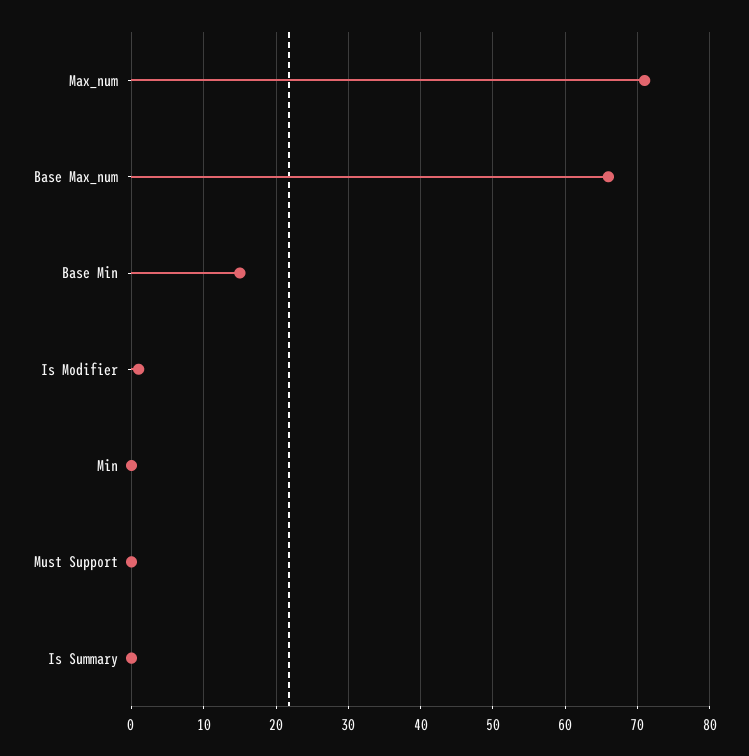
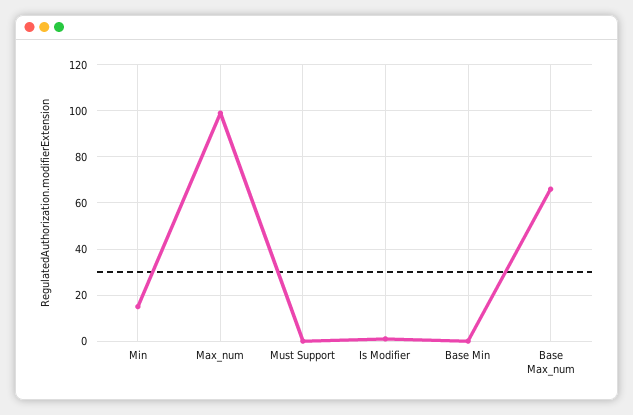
Max_num: 71 -> 100
Base Min: 15 -> 0
Min: 0 -> 15
Is Summary: 0 -> none

